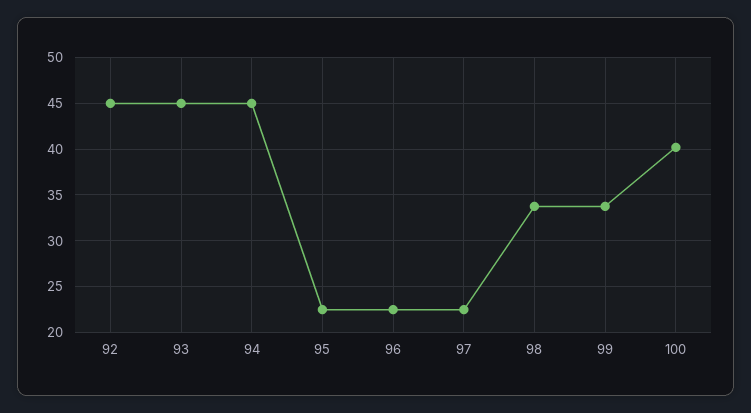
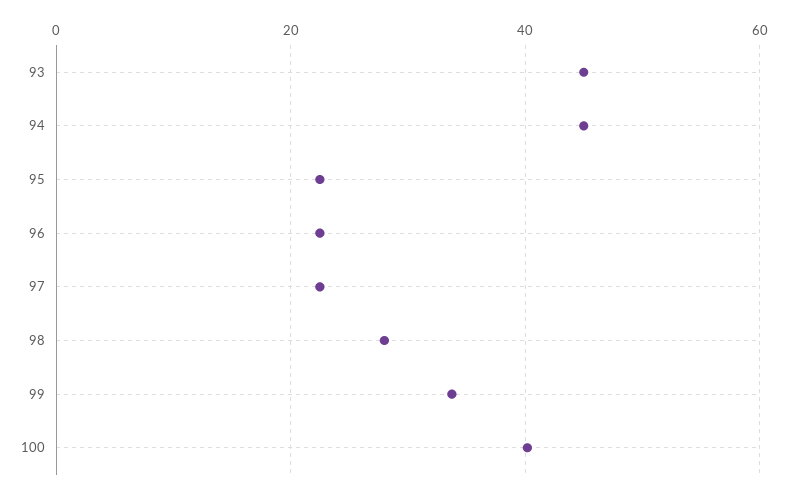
92: 45 -> none
98: 34 -> 28

